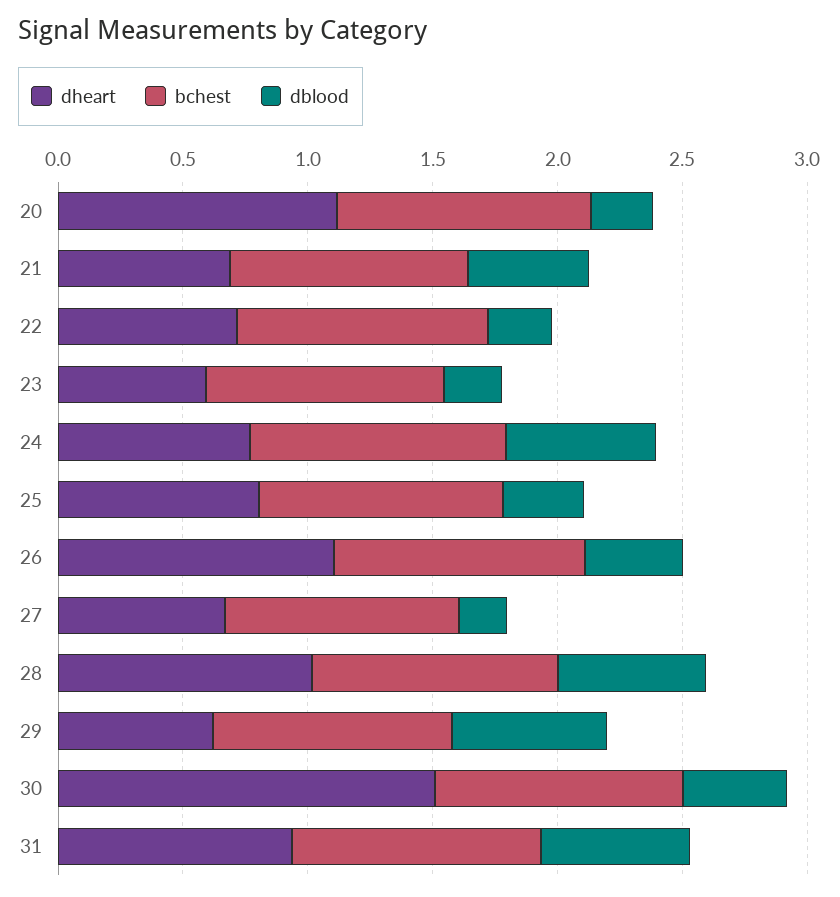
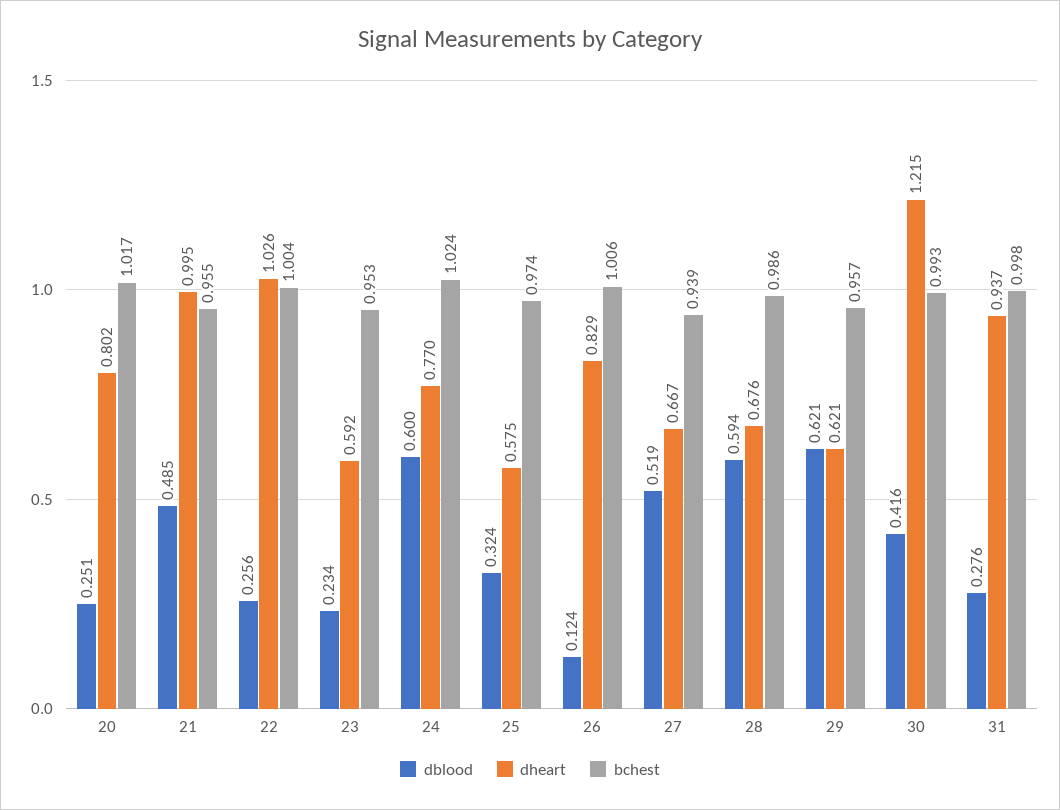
dheart, 20: 1.1 -> 0.802
dheart, 21: 0.7 -> 0.995
dheart, 22: 0.7 -> 1.026
dheart, 25: 0.8 -> 0.575
dheart, 26: 1.1 -> 0.829
dblood, 26: 0.4 -> 0.124
dblood, 27: 0.2 -> 0.519
dheart, 28: 1 -> 0.676
dheart, 30: 1.5 -> 1.215
dblood, 31: 0.6 -> 0.276

